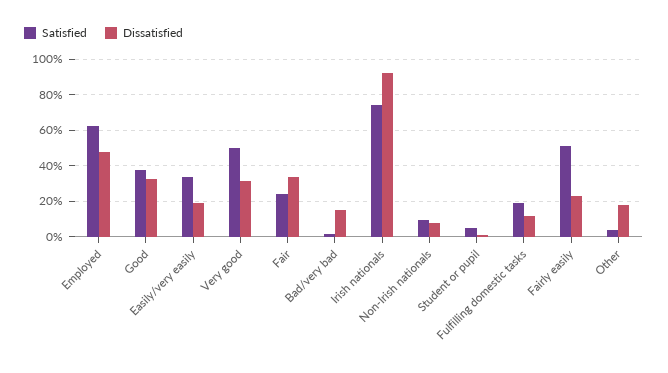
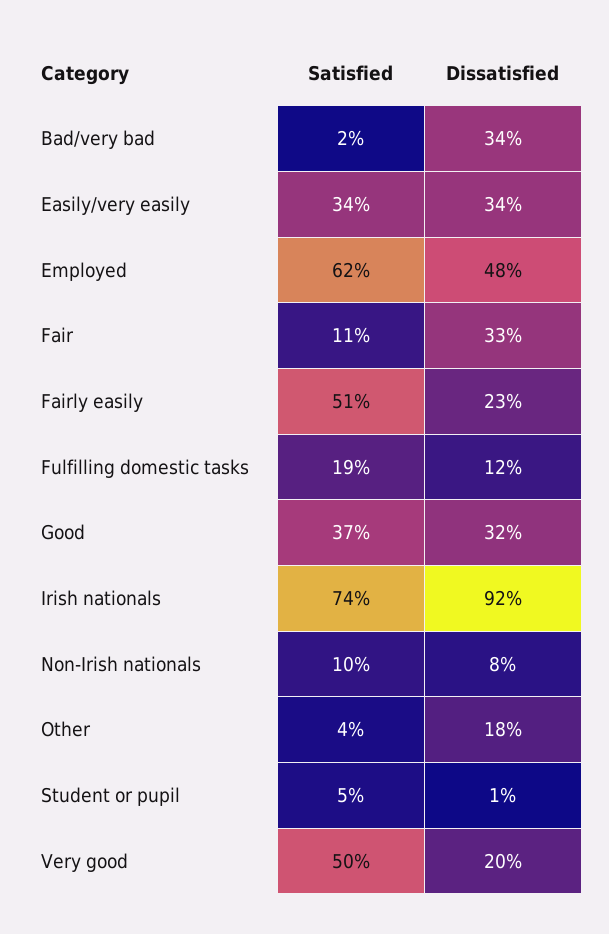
Dissatisfied, Easily/very easily: 20 -> 34
Dissatisfied, Very good: 30 -> 20
Satisfied, Fair: 25 -> 11
Dissatisfied, Bad/very bad: 15 -> 34

